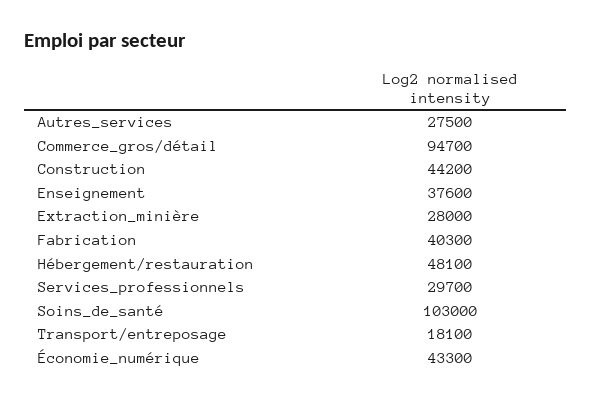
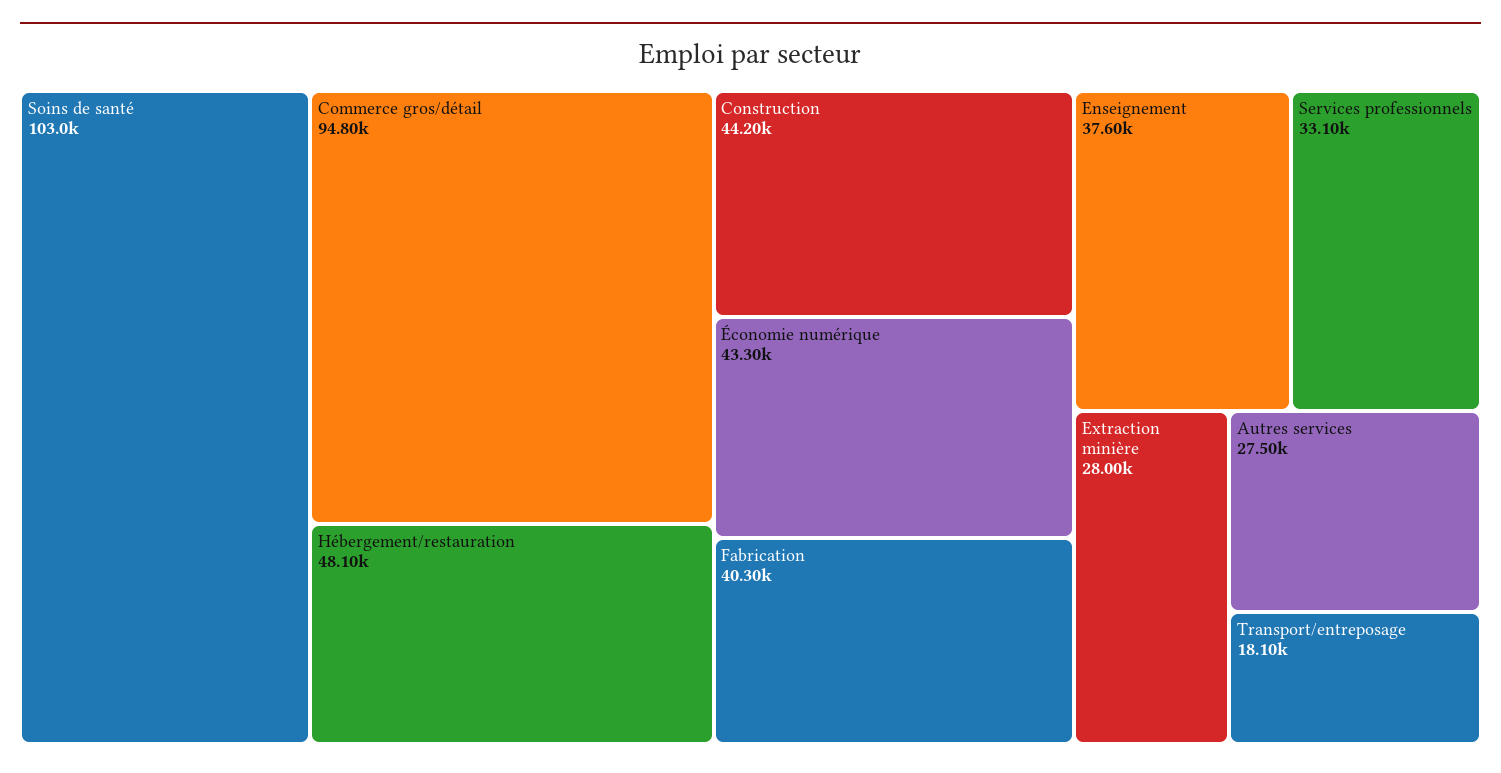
Commerce_gros/détail: 94700 -> 94800
Services_professionnels: 29700 -> 33100

